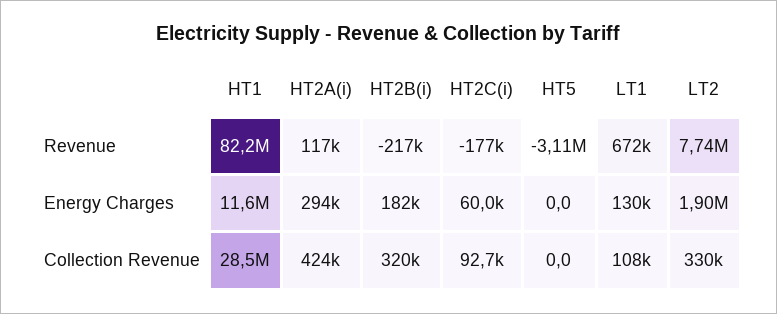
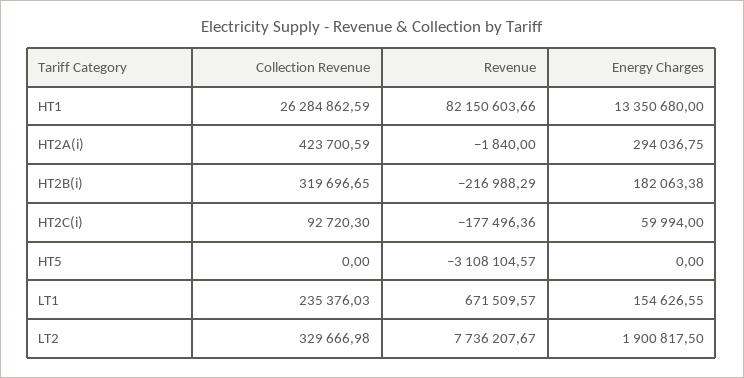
HT2A(i), Revenue: 117000 -> -1840
HT1, Energy Charges: 11600000 -> 13350680
LT1, Energy Charges: 130000 -> 154626.55
HT1, Collection Revenue: 28500000 -> 26284862.59
LT1, Collection Revenue: 108000 -> 235376.03

